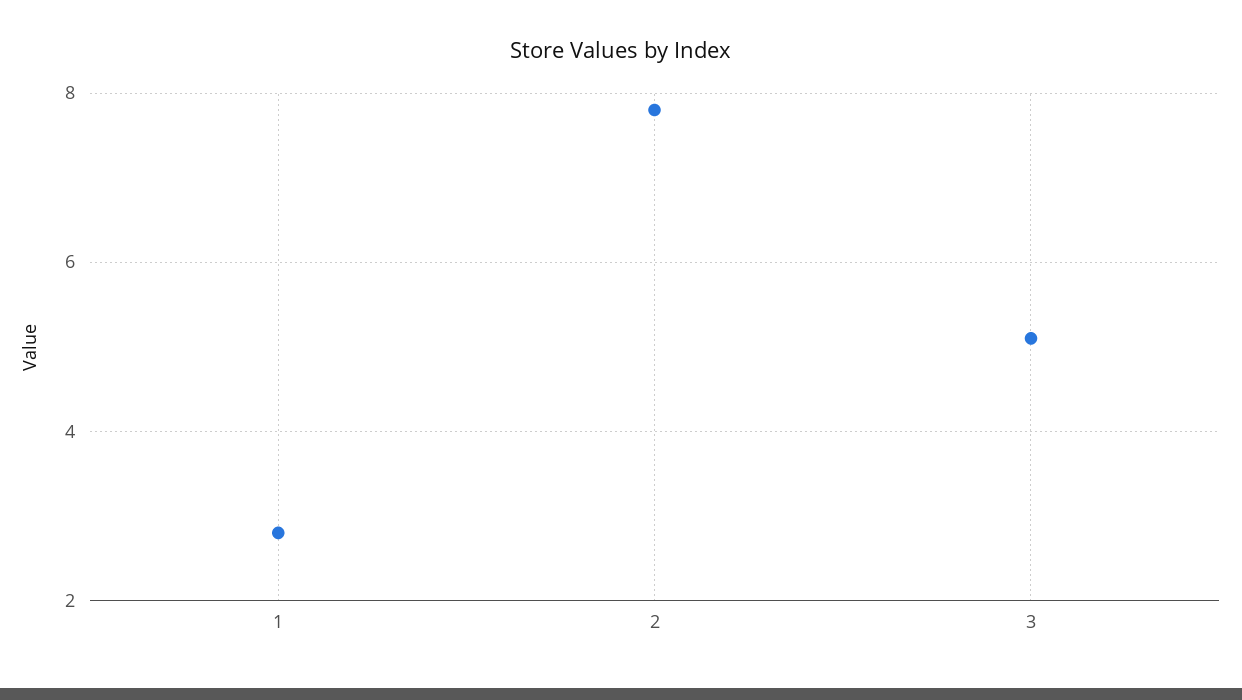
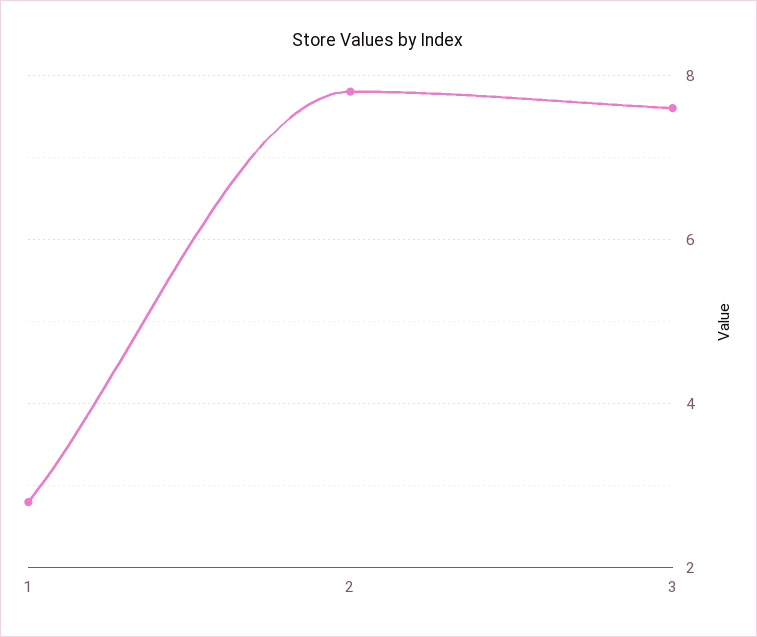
3: 5 -> 7.5

